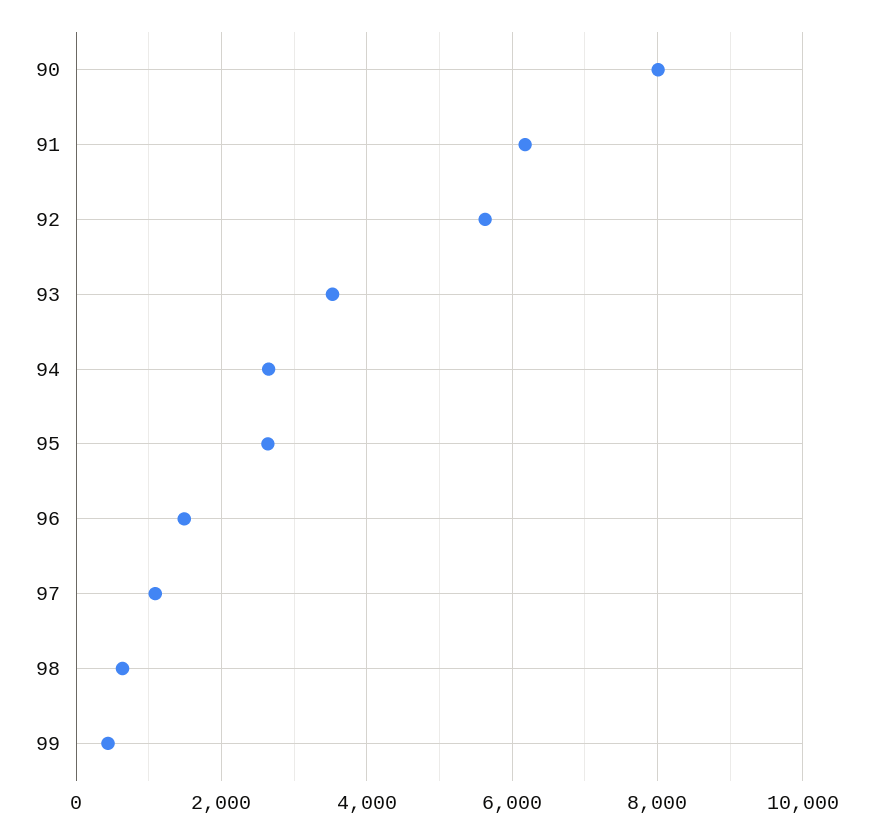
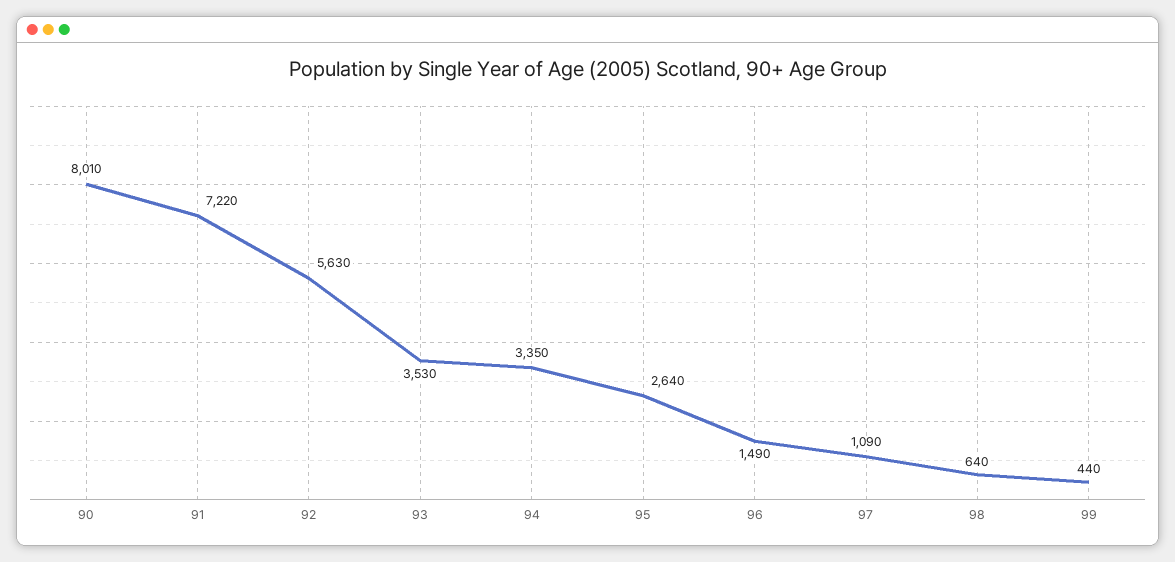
91: 6200 -> 7220
94: 2600 -> 3350

